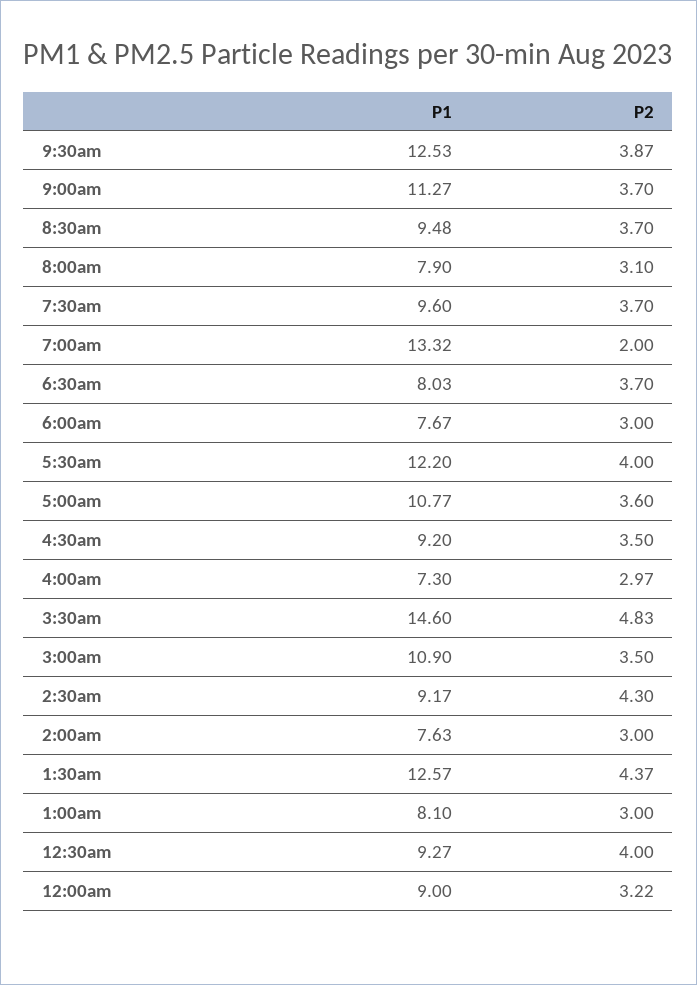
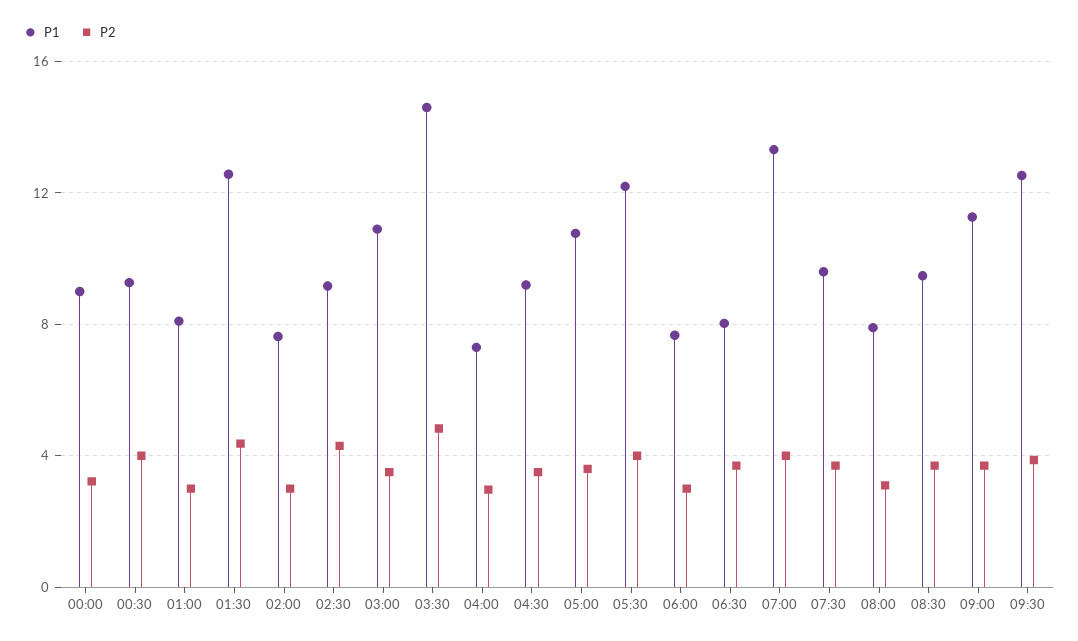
P2, 7:00am: 2 -> 4

